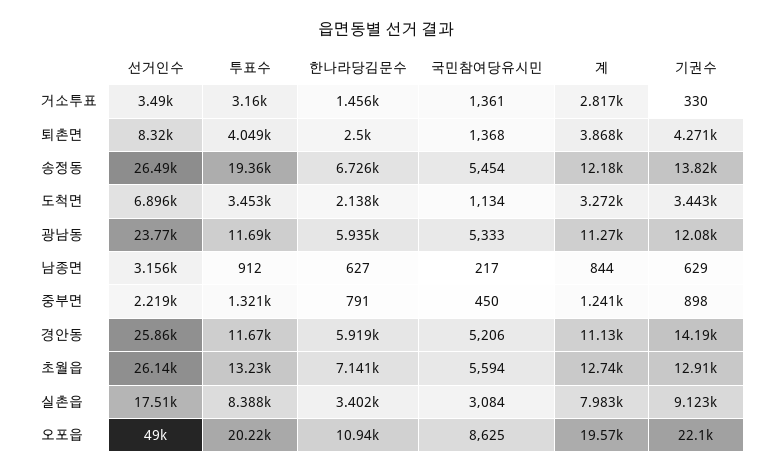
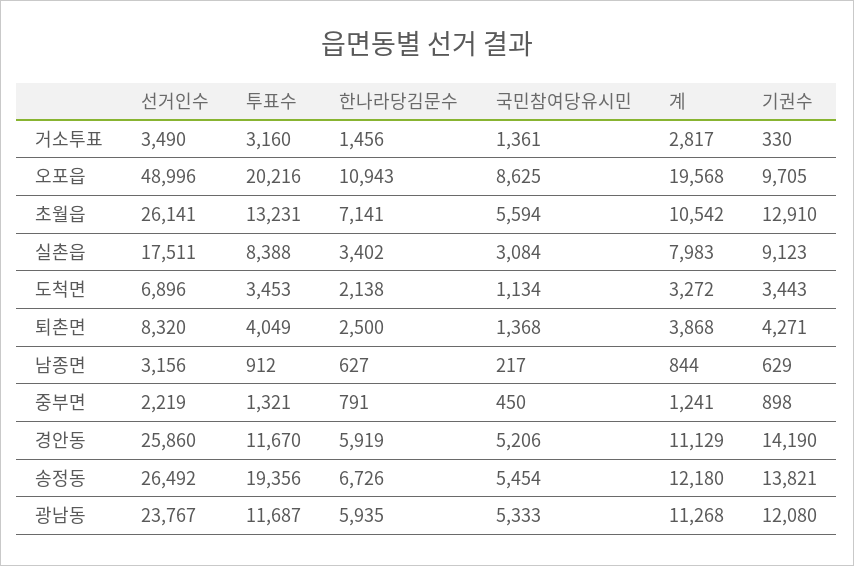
계, 초월읍: 12740 -> 10542
기권수, 오포읍: 22100 -> 9705

